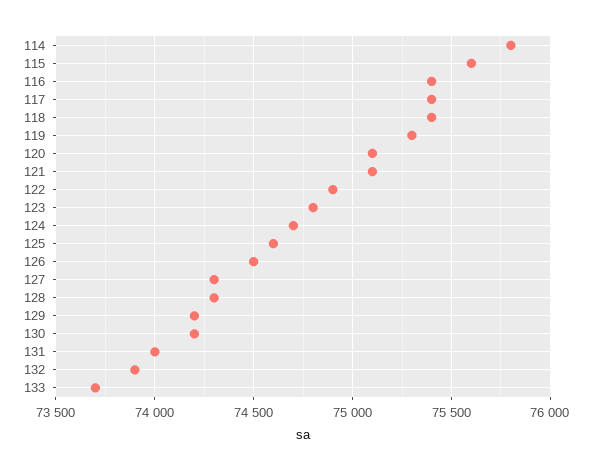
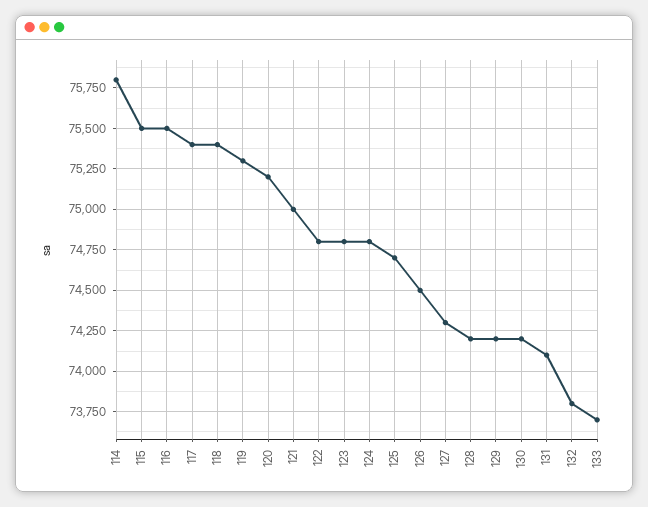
115: 75600 -> 75500
116: 75400 -> 75500
120: 75100 -> 75200
121: 75100 -> 75000
122: 74900 -> 74800
124: 74700 -> 74800
125: 74600 -> 74700
128: 74300 -> 74200
131: 74000 -> 74100
132: 73900 -> 73800

